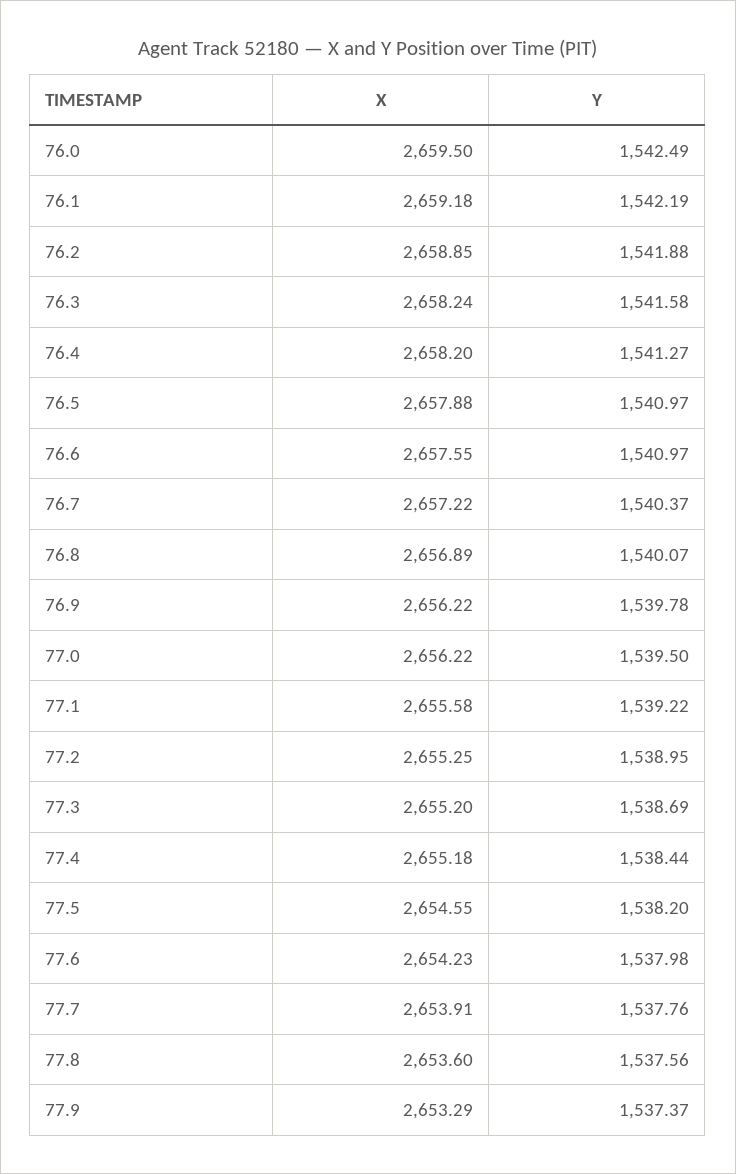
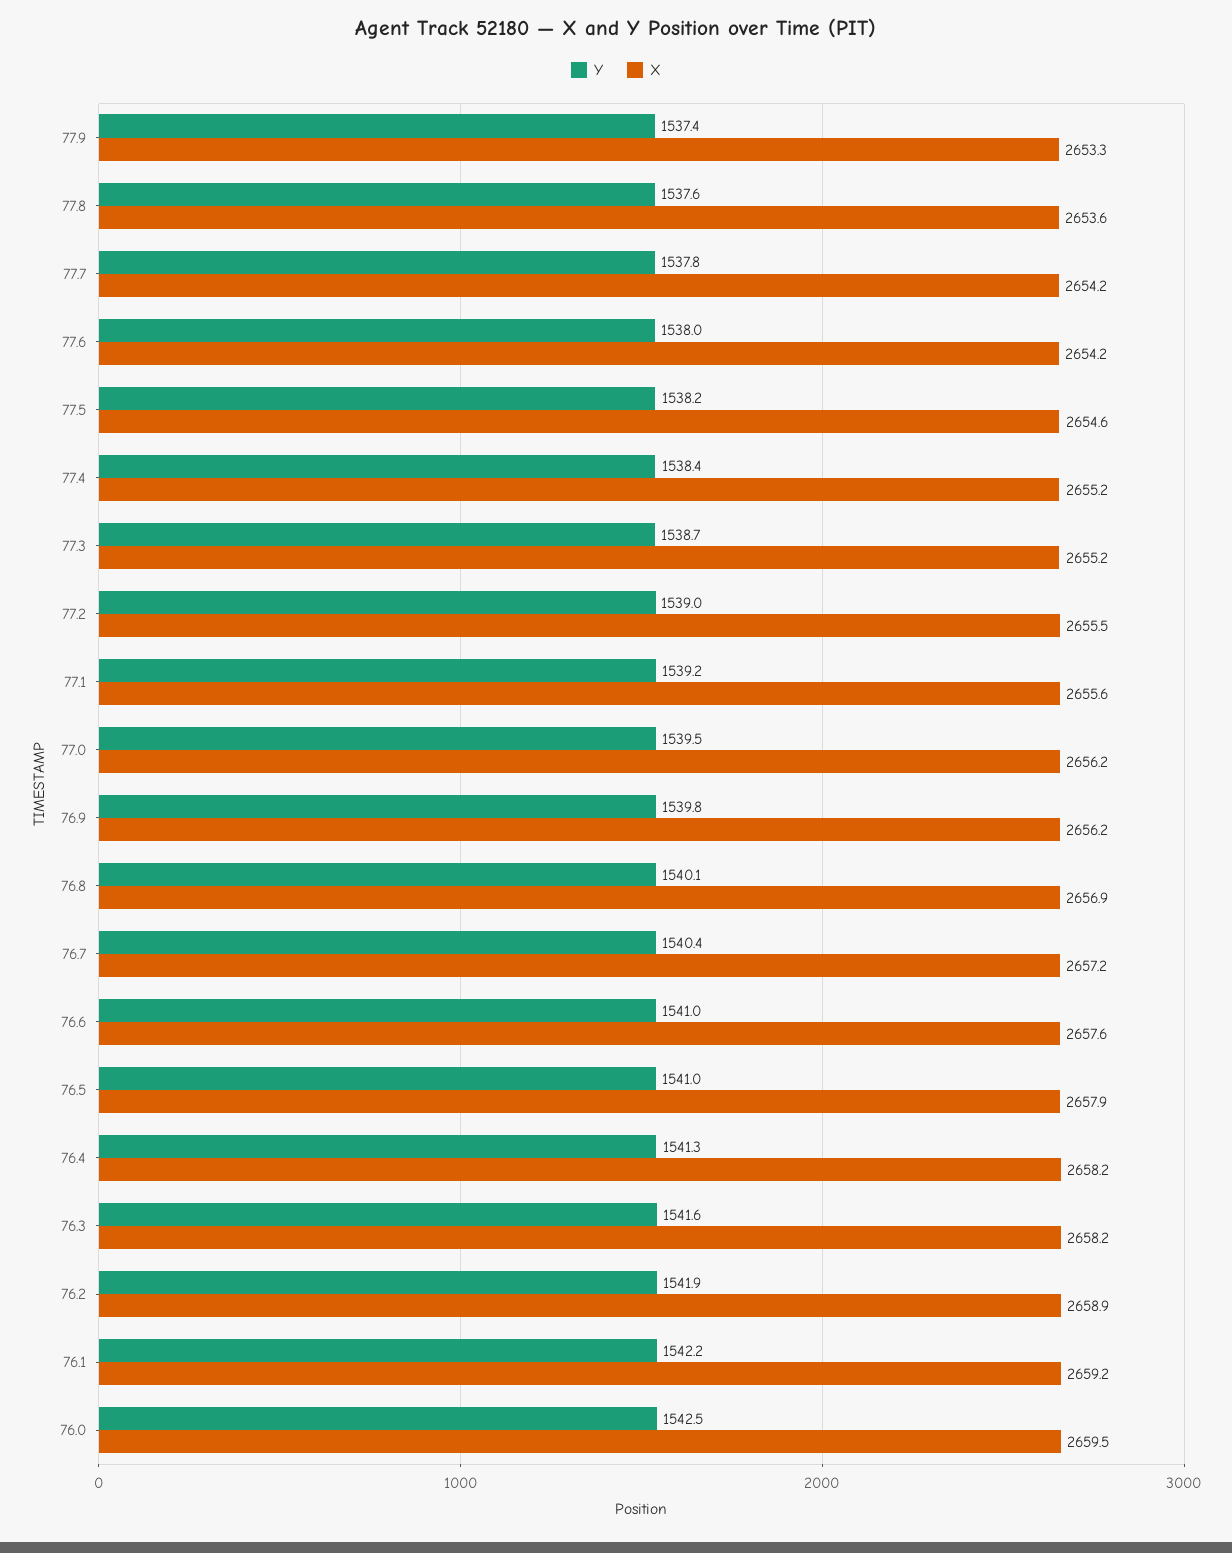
X, 77.2: 2655.25 -> 2655.5
X, 77.7: 2653.91 -> 2654.2

